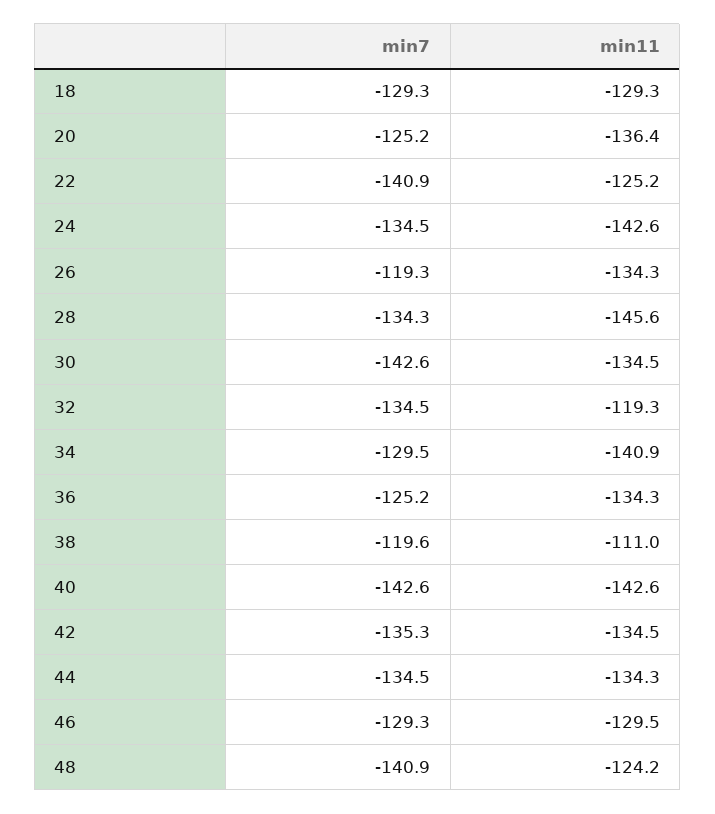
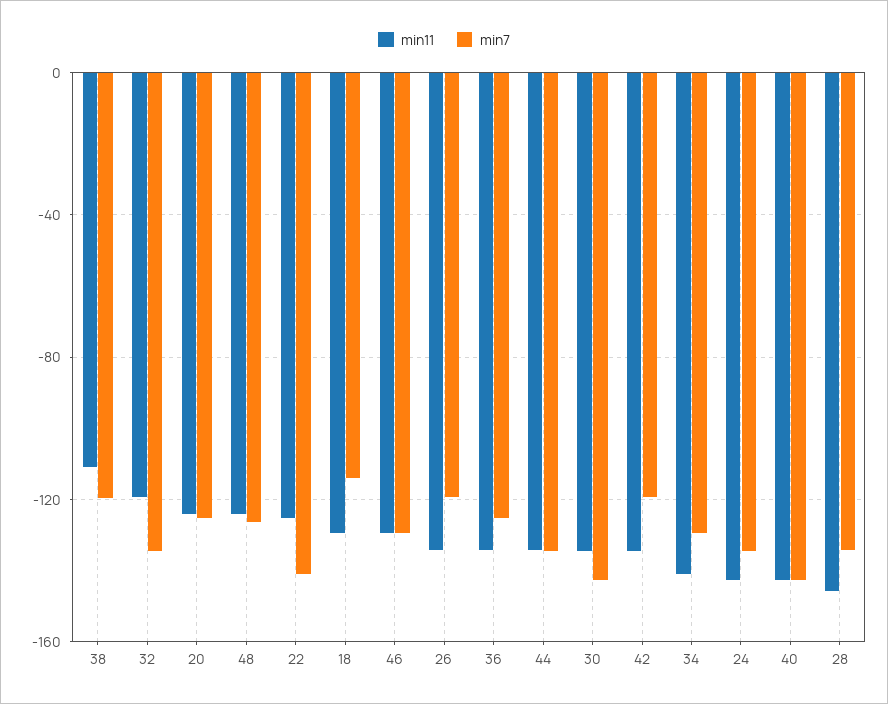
min7, 18: -129.3 -> -115
min11, 20: -136.4 -> -125
min7, 42: -135.3 -> -120
min7, 48: -140.9 -> -125

